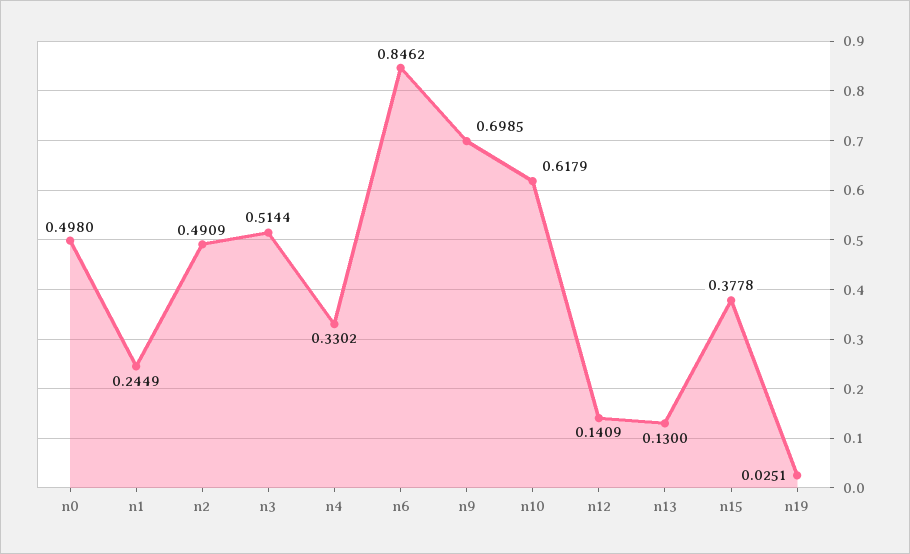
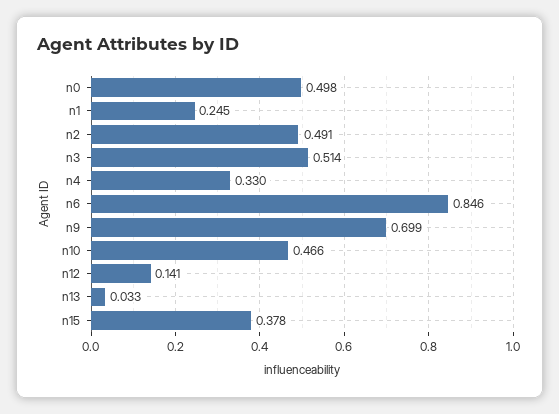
n10: 0.6179 -> 0.466
n13: 0.13 -> 0.033
n19: 0.0251 -> none

